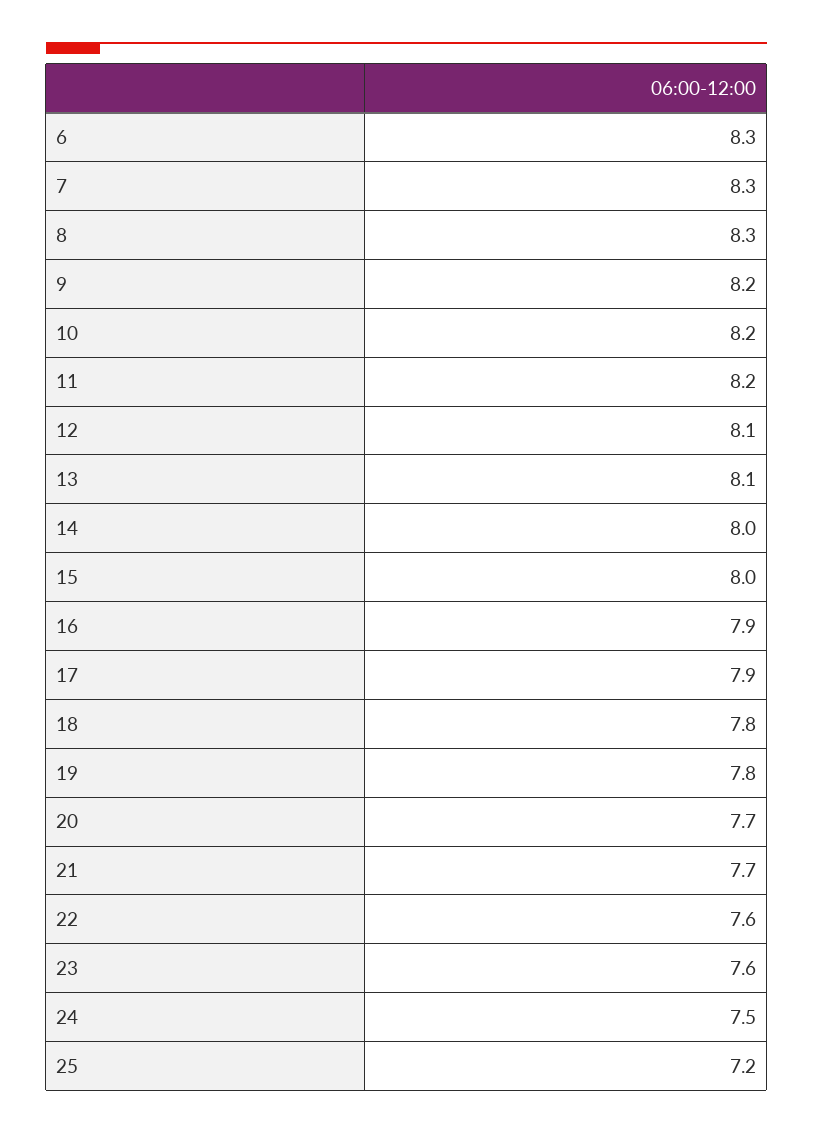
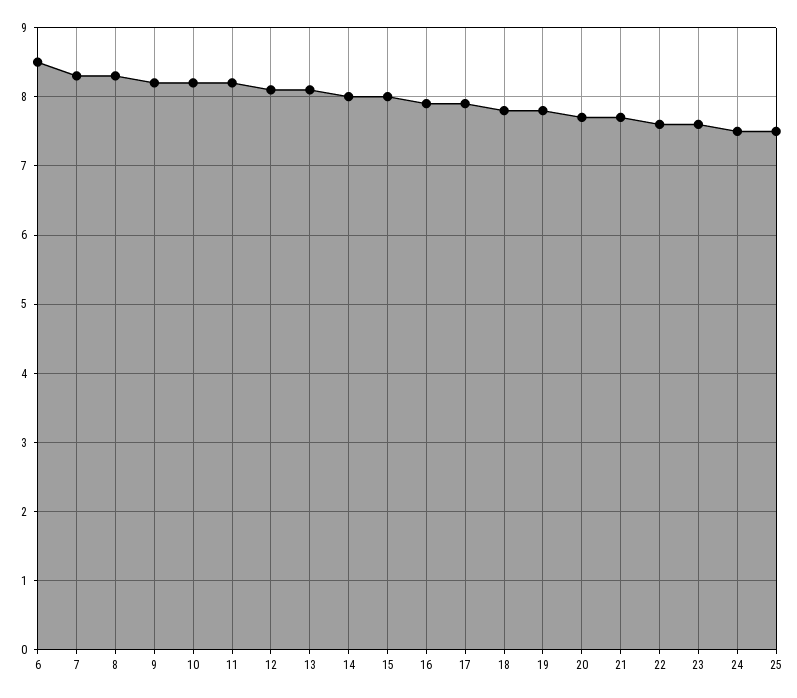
6: 8.3 -> 8.5
25: 7.2 -> 7.5

